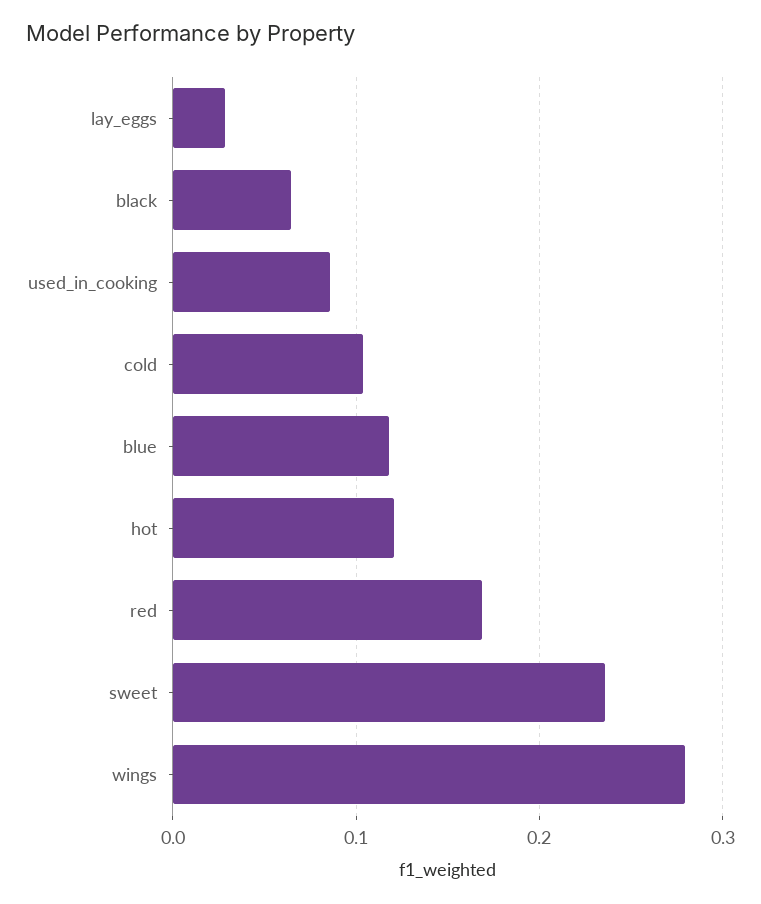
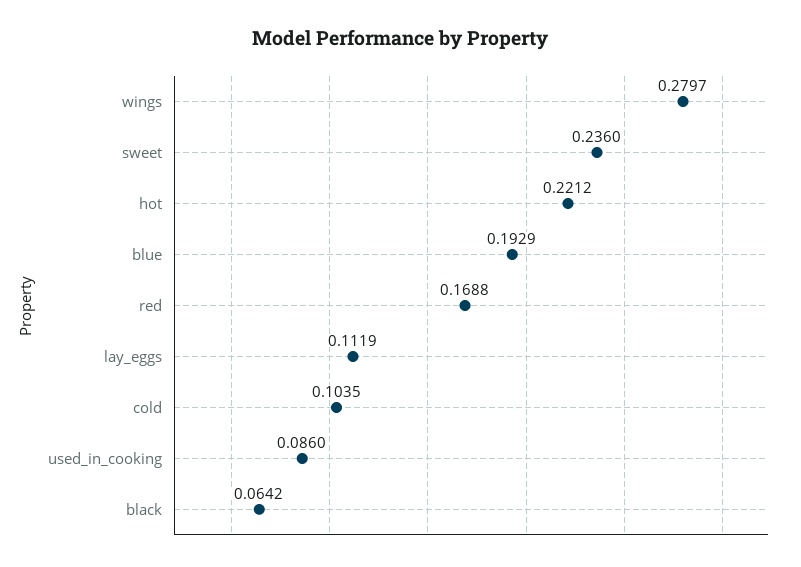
lay_eggs: 0.03 -> 0.1119
blue: 0.12 -> 0.1929
hot: 0.12 -> 0.2212

